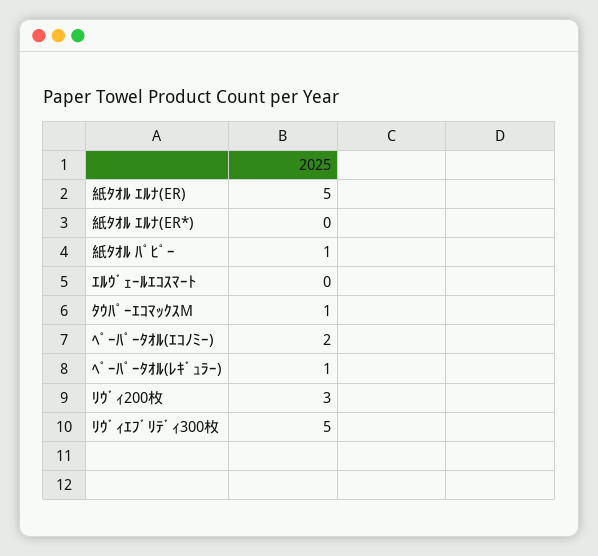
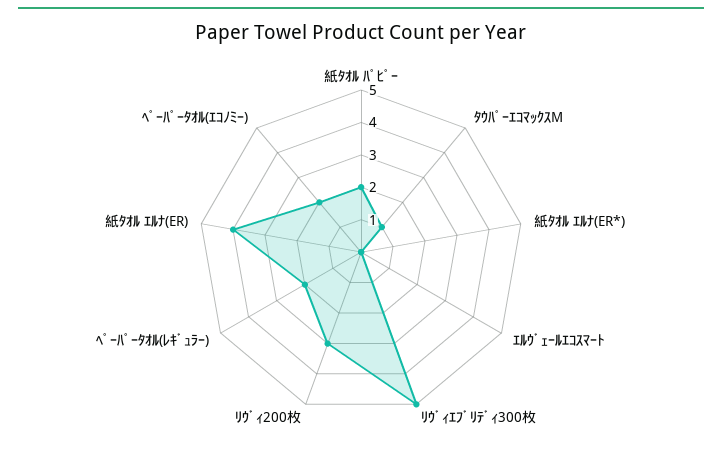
紙ﾀｵﾙ ｴﾙﾅ(ER): 5 -> 4
紙ﾀｵﾙ ﾊﾟﾋﾟｰ: 1 -> 2
ﾍﾟｰﾊﾟｰﾀｵﾙ(ﾚｷﾞｭﾗｰ): 1 -> 2

